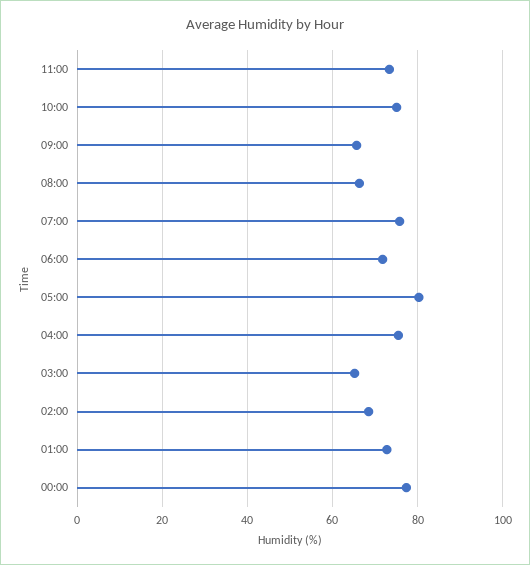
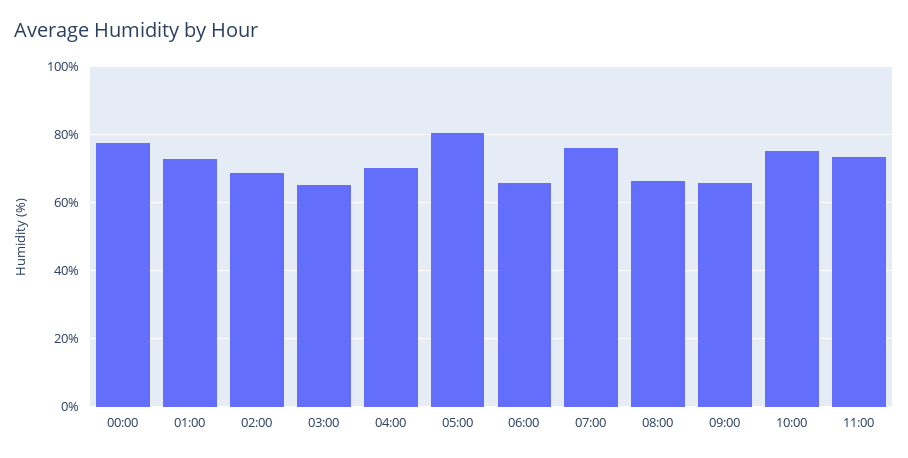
06:00: 72 -> 66
04:00: 76 -> 70

